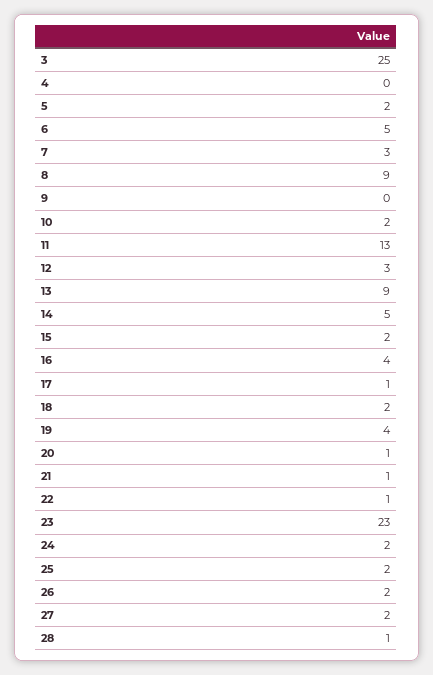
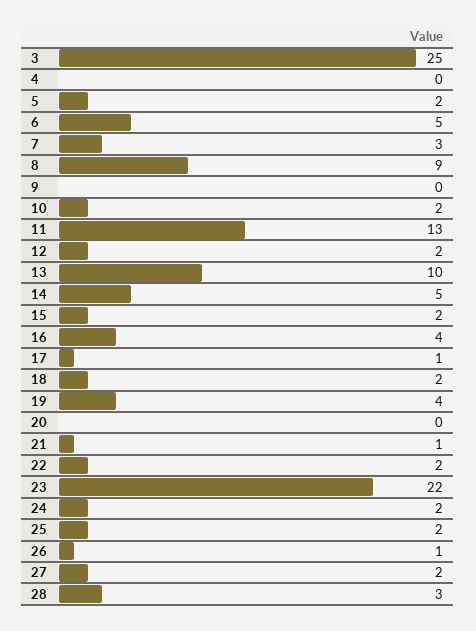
12: 3 -> 2
13: 9 -> 10
20: 1 -> 0
22: 1 -> 2
23: 23 -> 22
26: 2 -> 1
28: 1 -> 3

